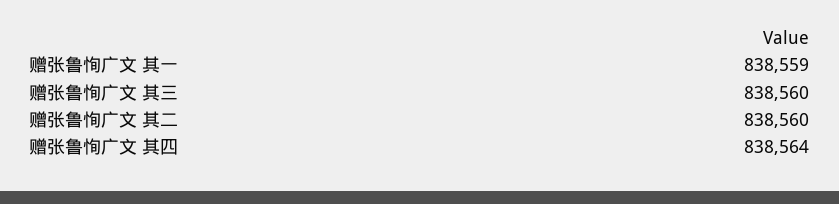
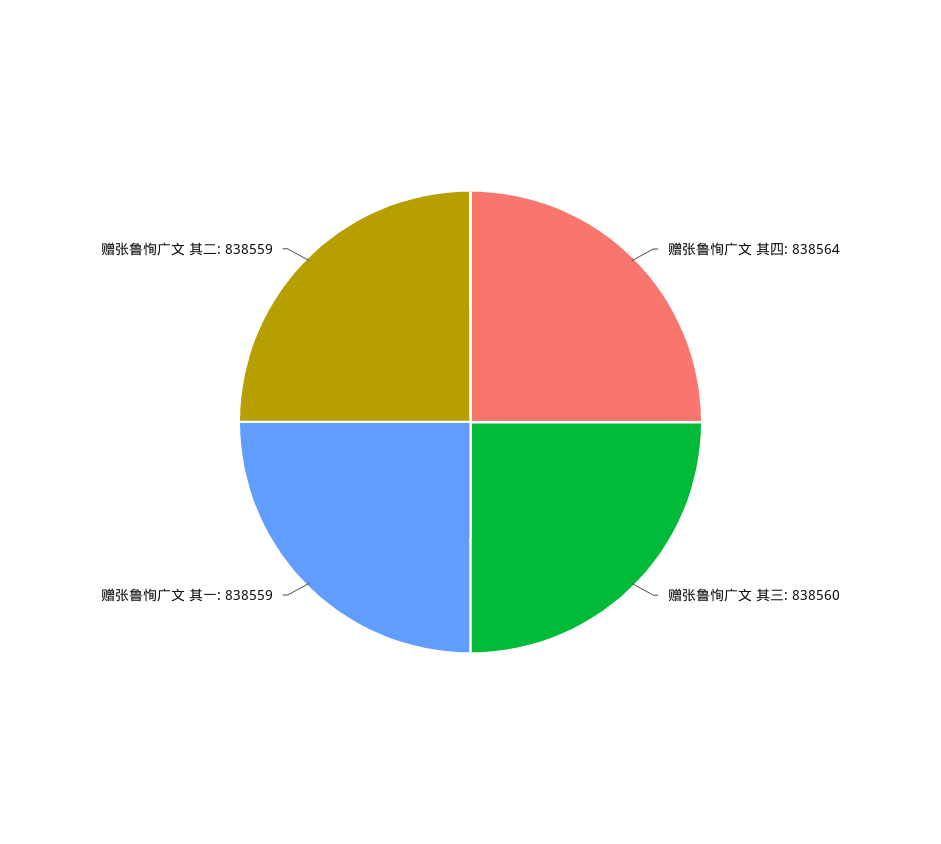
赠张鲁恂广文 其二: 838560 -> 838559

